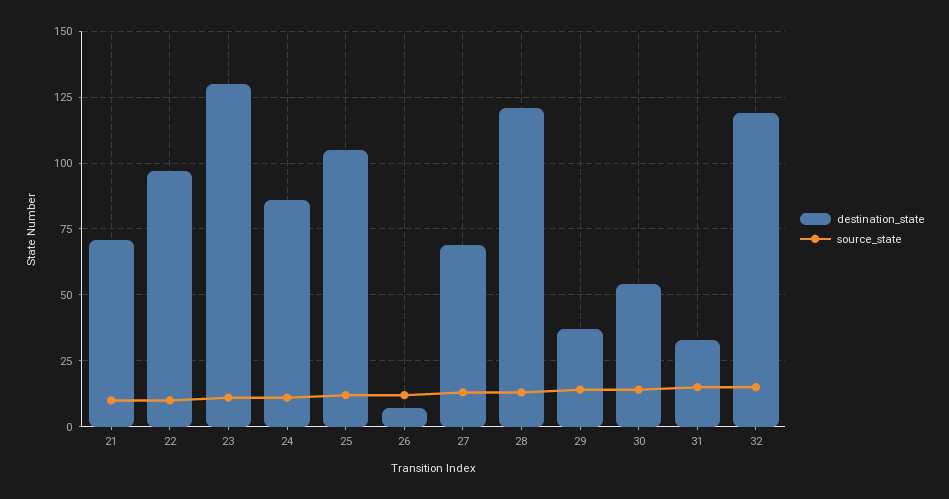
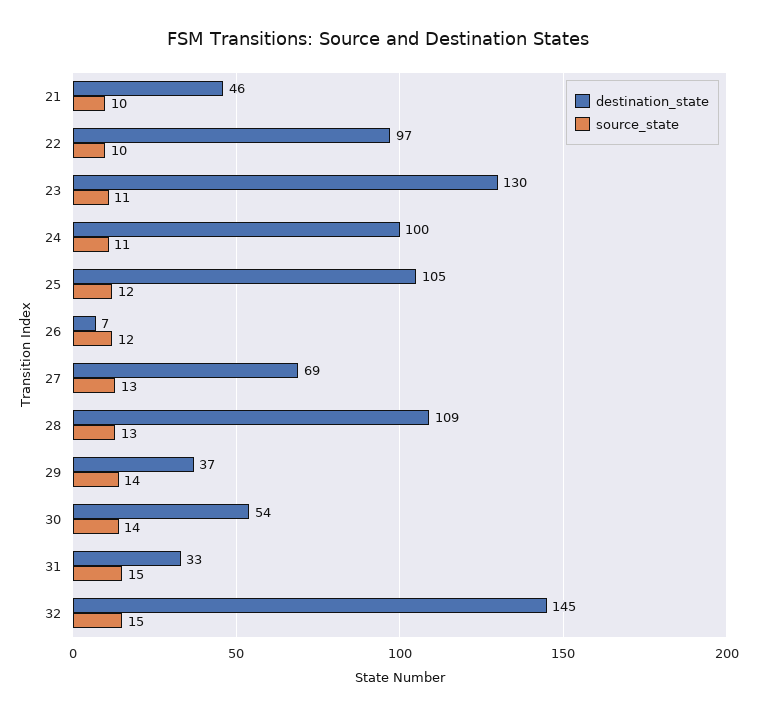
destination_state, 21: 70 -> 46
destination_state, 24: 85 -> 100
destination_state, 28: 120 -> 109
destination_state, 32: 120 -> 145

